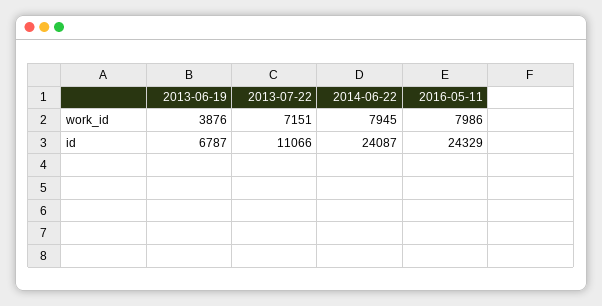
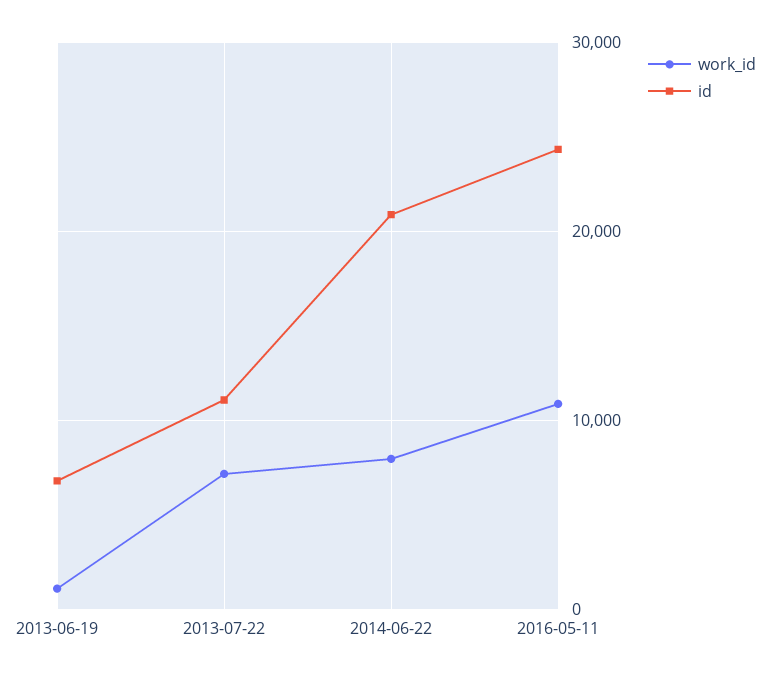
work_id, 2013-06-19: 3876 -> 1000
work_id, 2016-05-11: 7986 -> 11000
id, 2014-06-22: 24087 -> 21000

